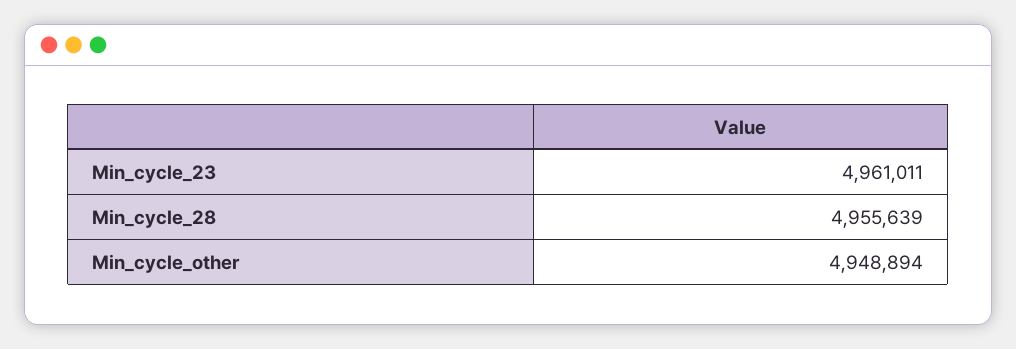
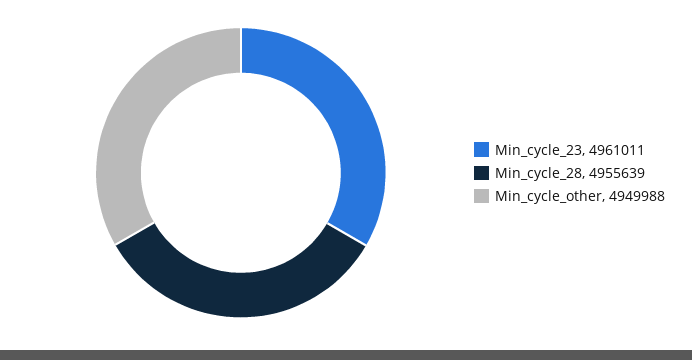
Min_cycle_other: 4948894 -> 4949988

